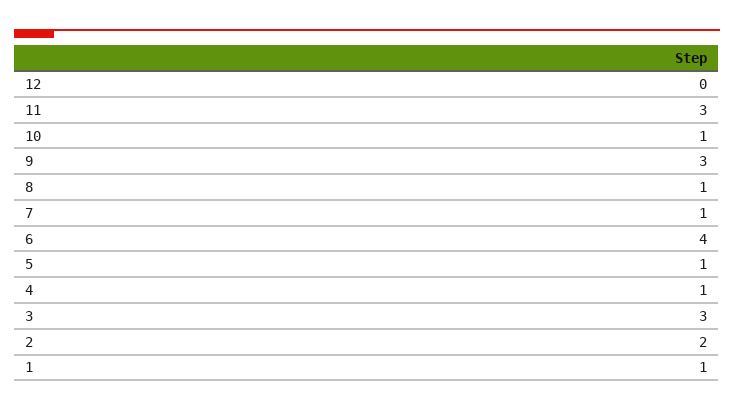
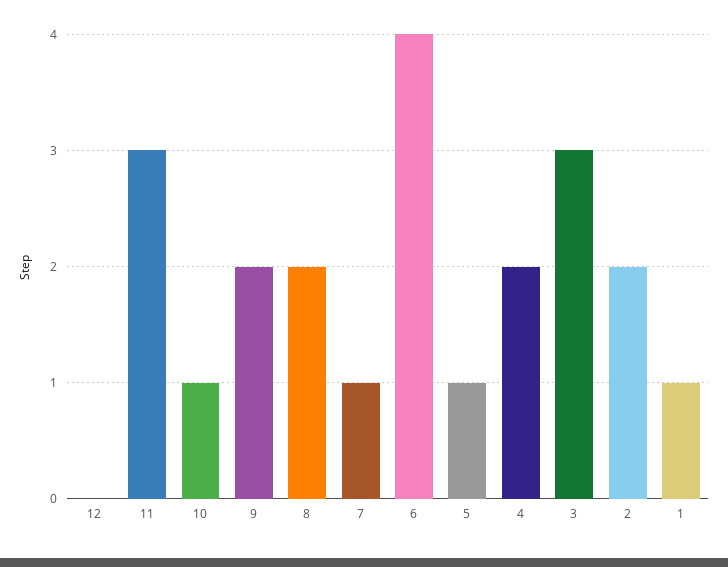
9: 3 -> 2
8: 1 -> 2
4: 1 -> 2

